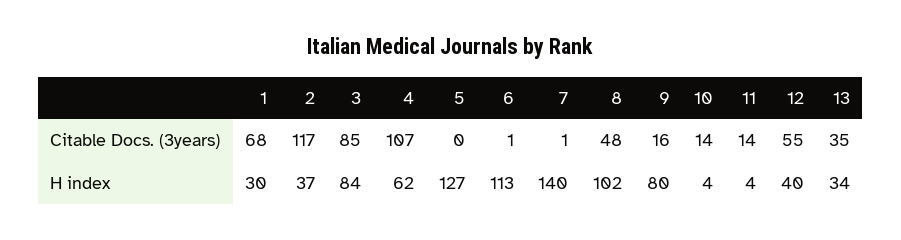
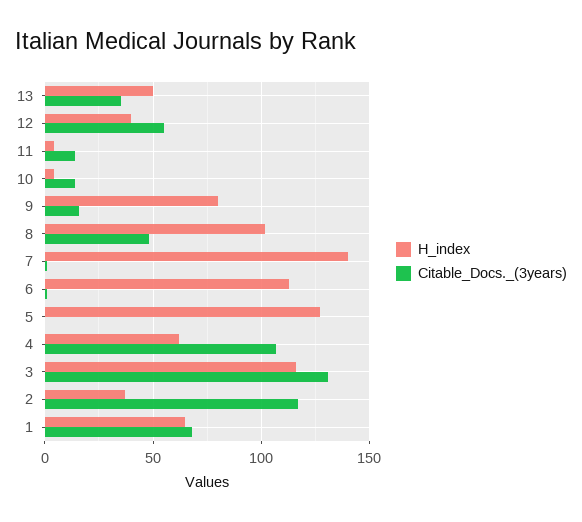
Citable Docs. (3years), 3: 85 -> 130
H index, 1: 30 -> 65
H index, 3: 84 -> 115
H index, 13: 34 -> 50

